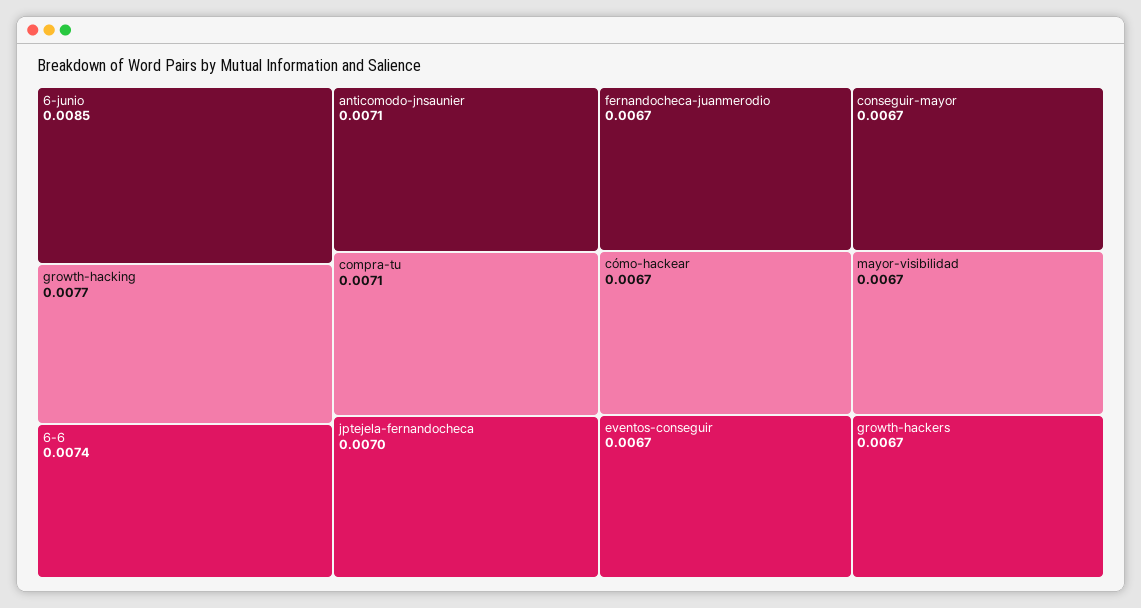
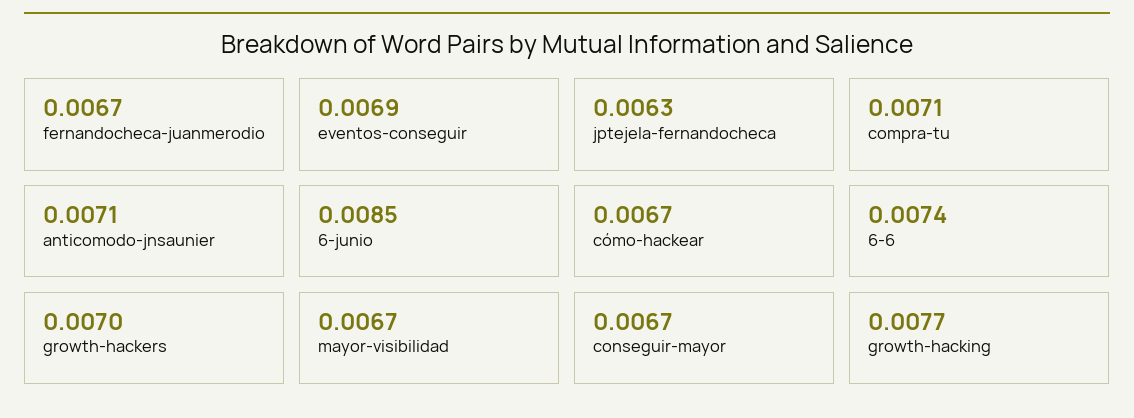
jptejela-fernandocheca: 0.007 -> 0.0063
eventos-conseguir: 0.0067 -> 0.0069
growth-hackers: 0.0067 -> 0.007

